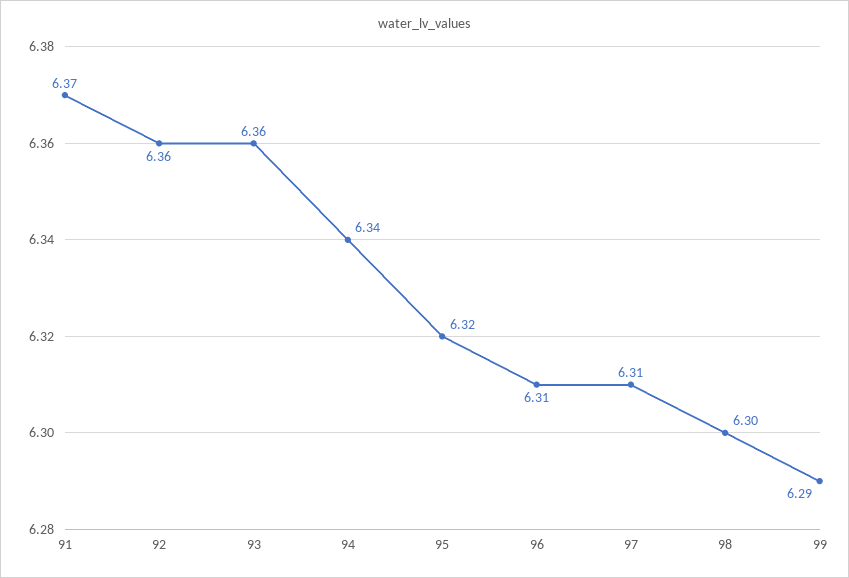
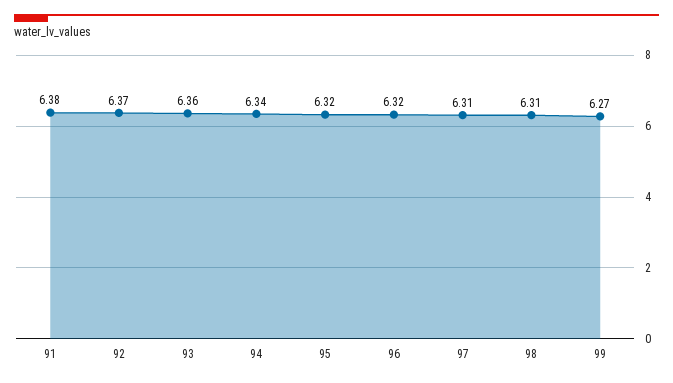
91: 6.37 -> 6.38
92: 6.36 -> 6.37
96: 6.31 -> 6.32
98: 6.3 -> 6.31
99: 6.29 -> 6.27

